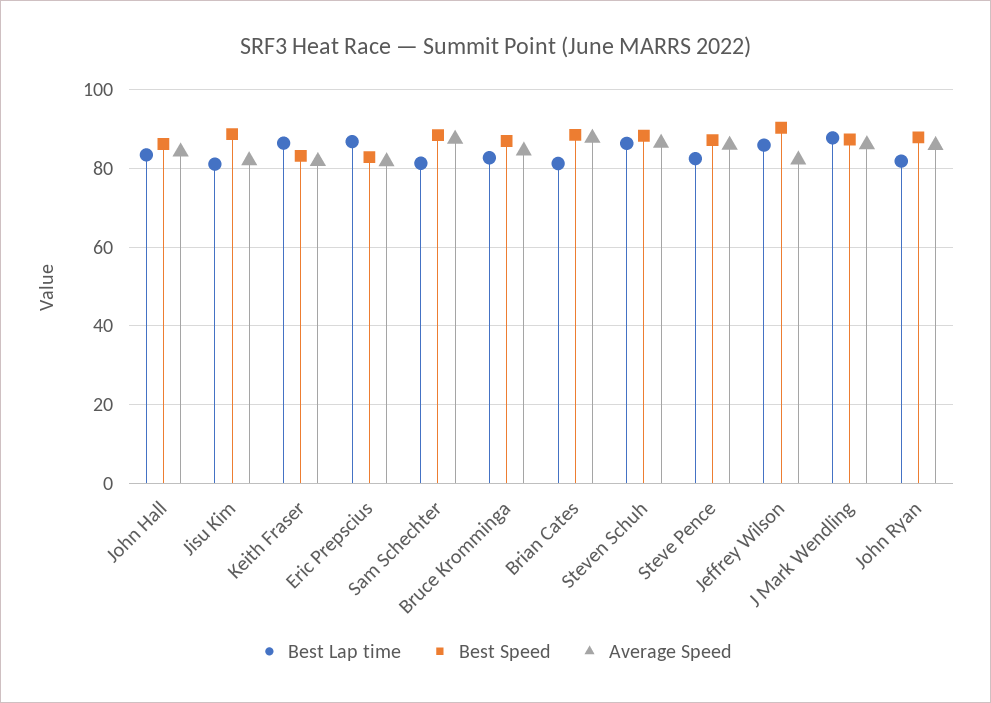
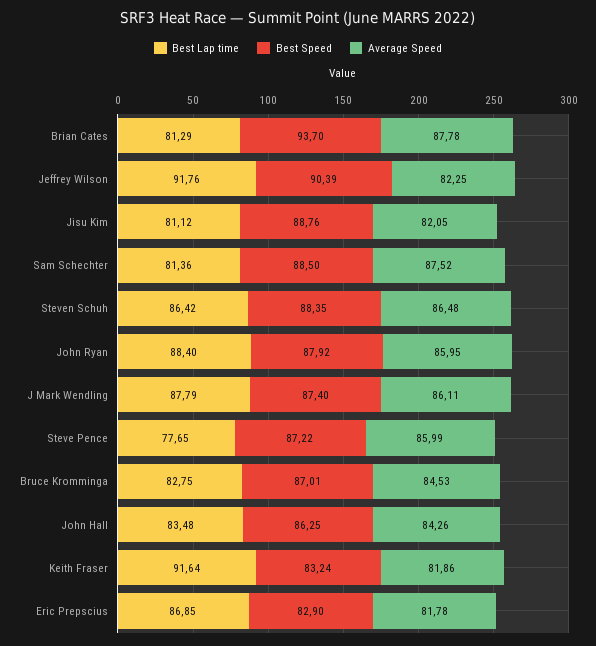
Best Lap time, Keith Fraser: 86 -> 91.64
Best Speed, Brian Cates: 88 -> 93.7
Best Lap time, Steve Pence: 82 -> 77.65
Best Lap time, Jeffrey Wilson: 86 -> 91.76
Best Lap time, John Ryan: 82 -> 88.4

